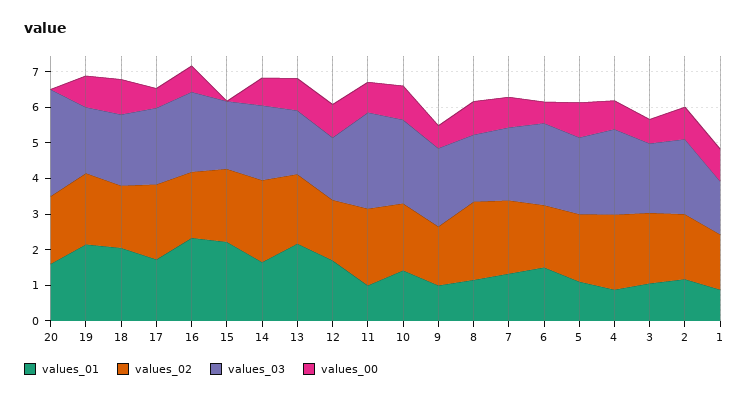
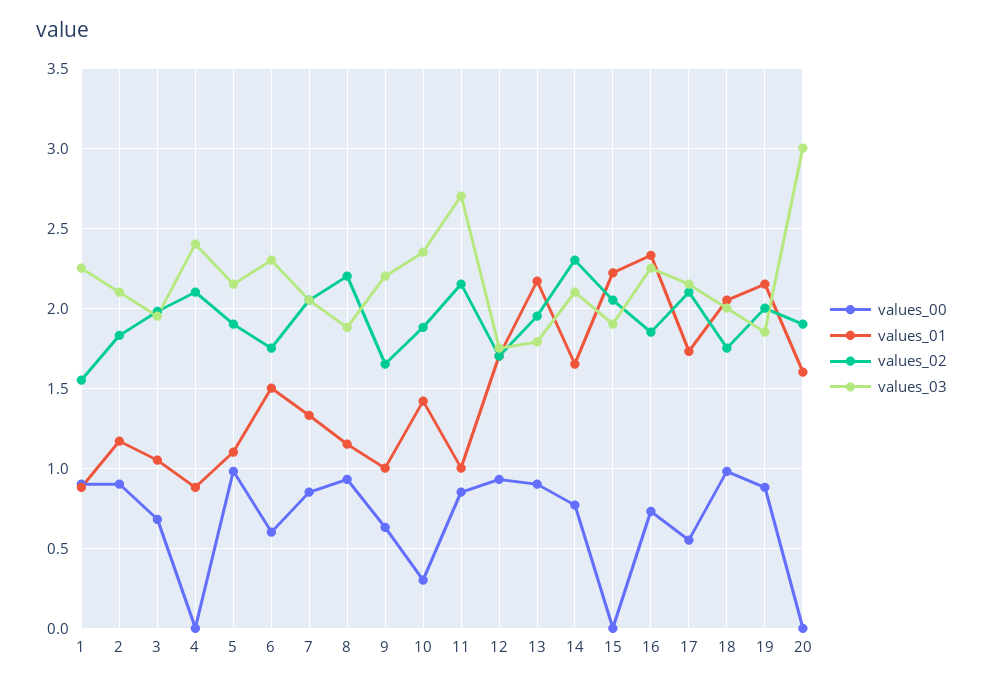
values_00, 10: 1 -> 0.3
values_00, 4: 0.75 -> 0
values_03, 1: 1.5 -> 2.25

